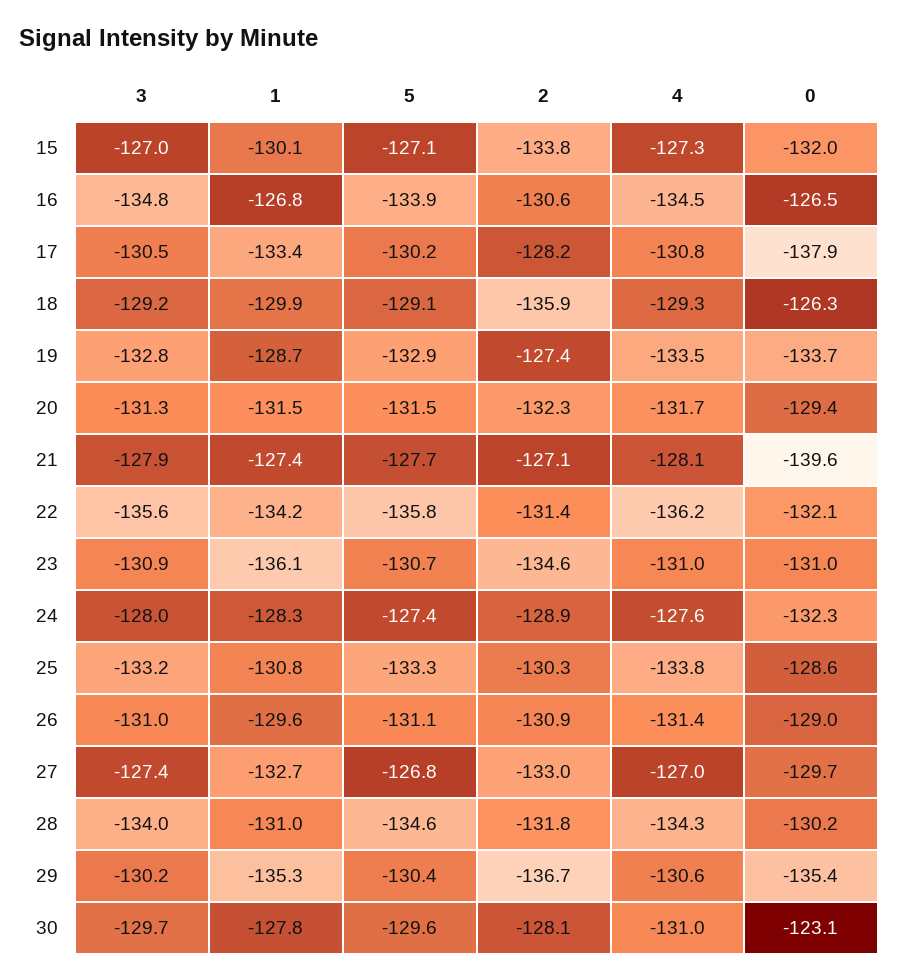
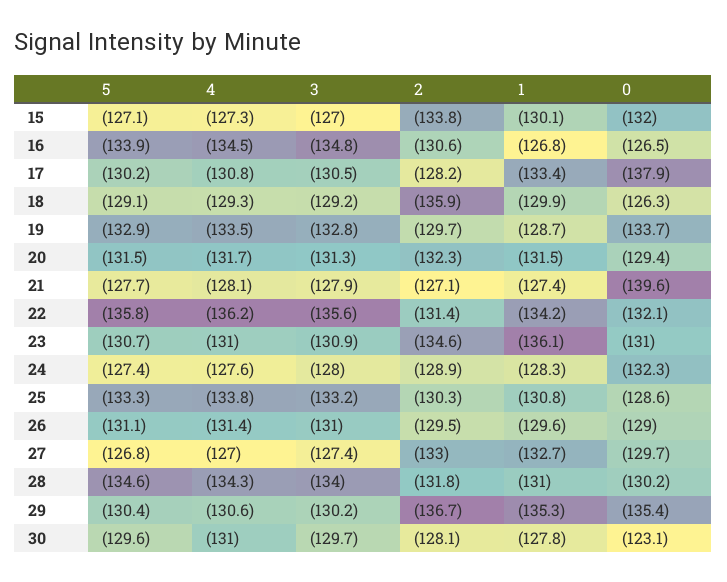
2, 19: -127.4 -> -129.7
2, 26: -130.9 -> -129.5

